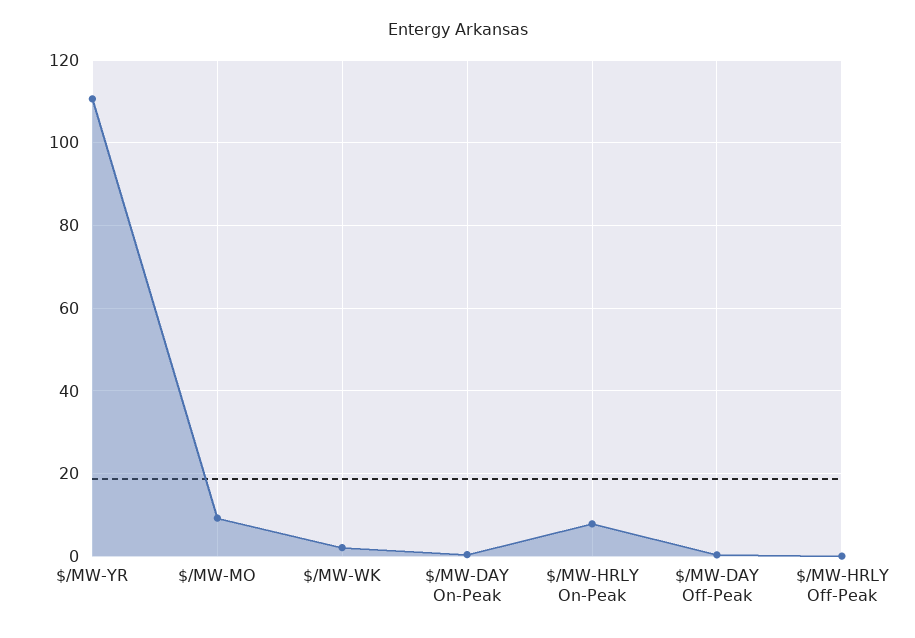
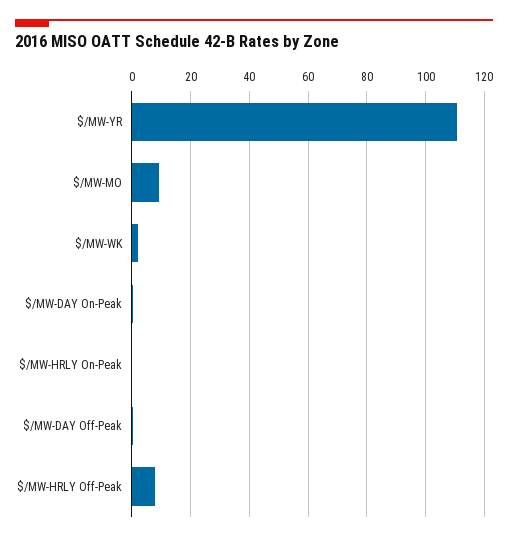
$/MW-HRLY On-Peak: 8 -> 0
$/MW-HRLY Off-Peak: 0 -> 7.5

